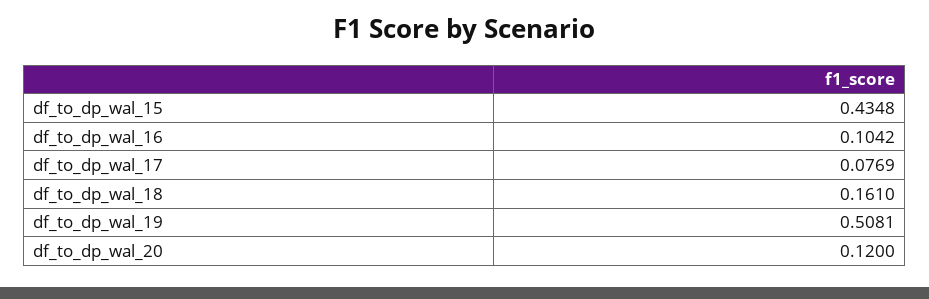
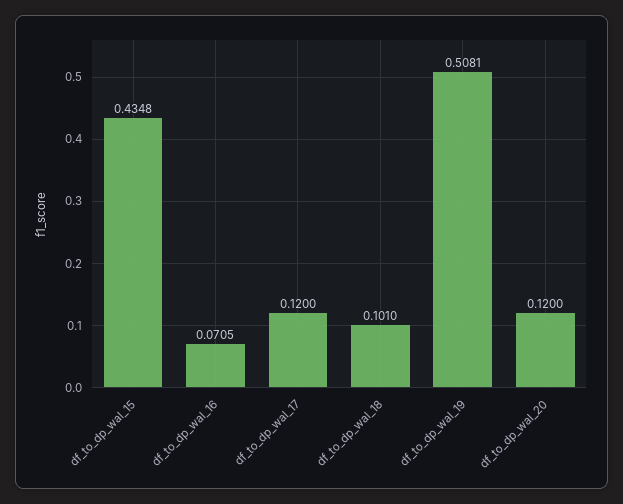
df_to_dp_wal_16: 0.1042 -> 0.0705
df_to_dp_wal_17: 0.0769 -> 0.12
df_to_dp_wal_18: 0.161 -> 0.101

